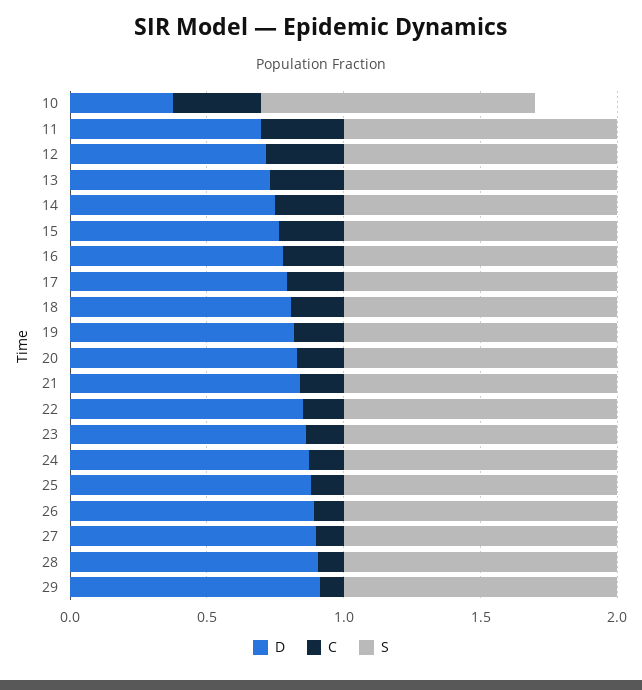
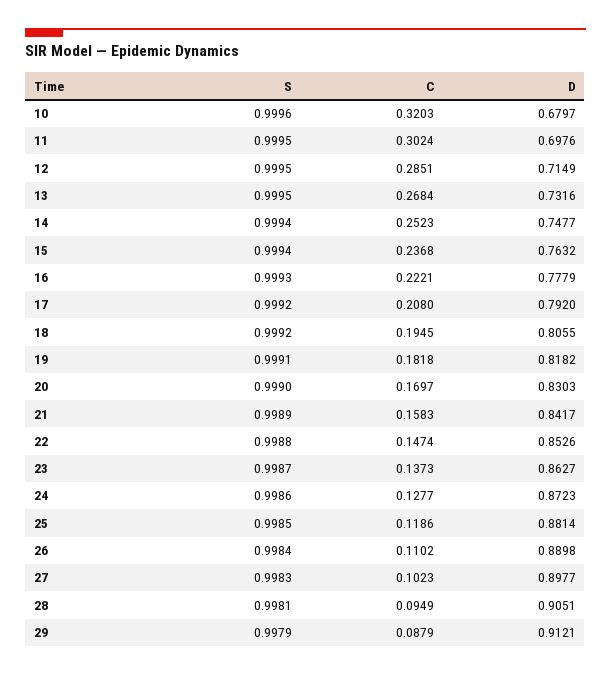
D, 10: 0.4 -> 0.6797

